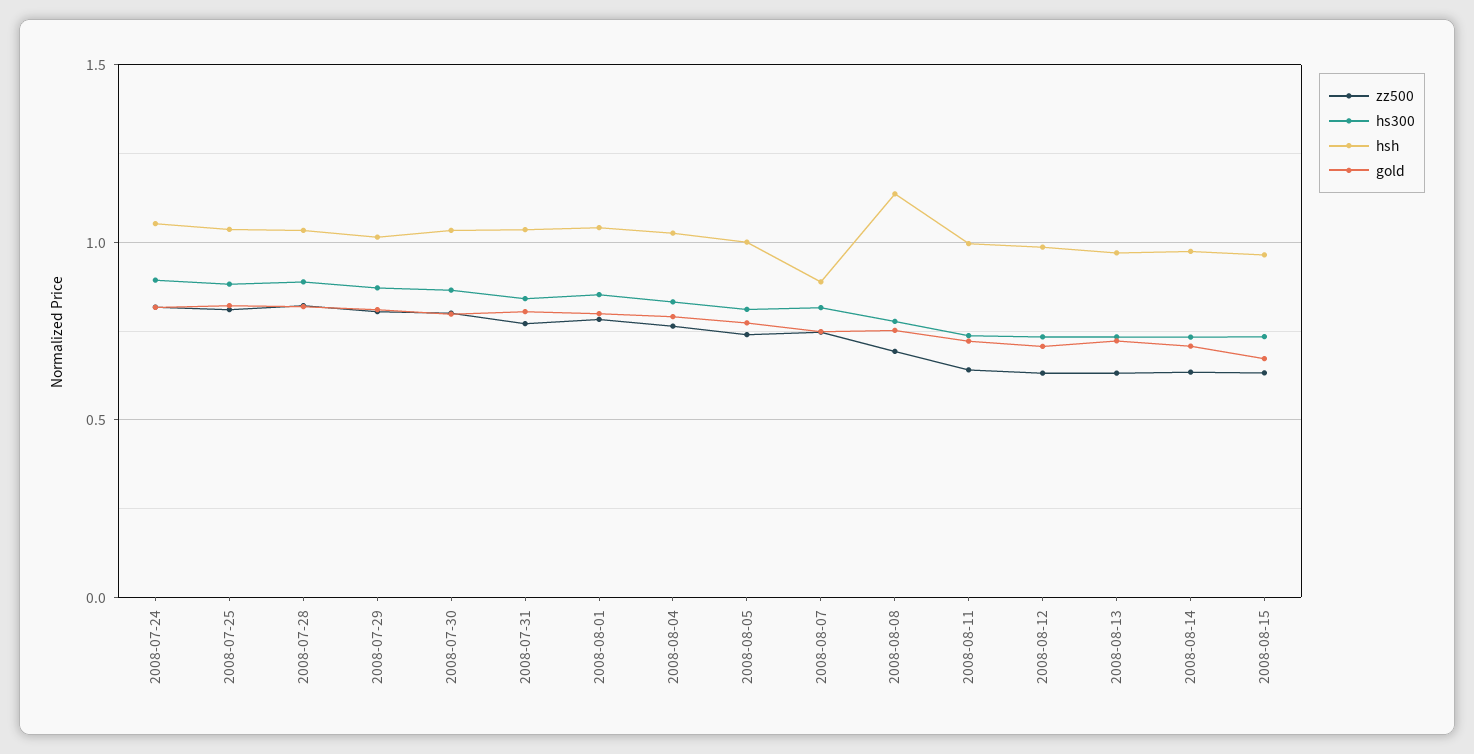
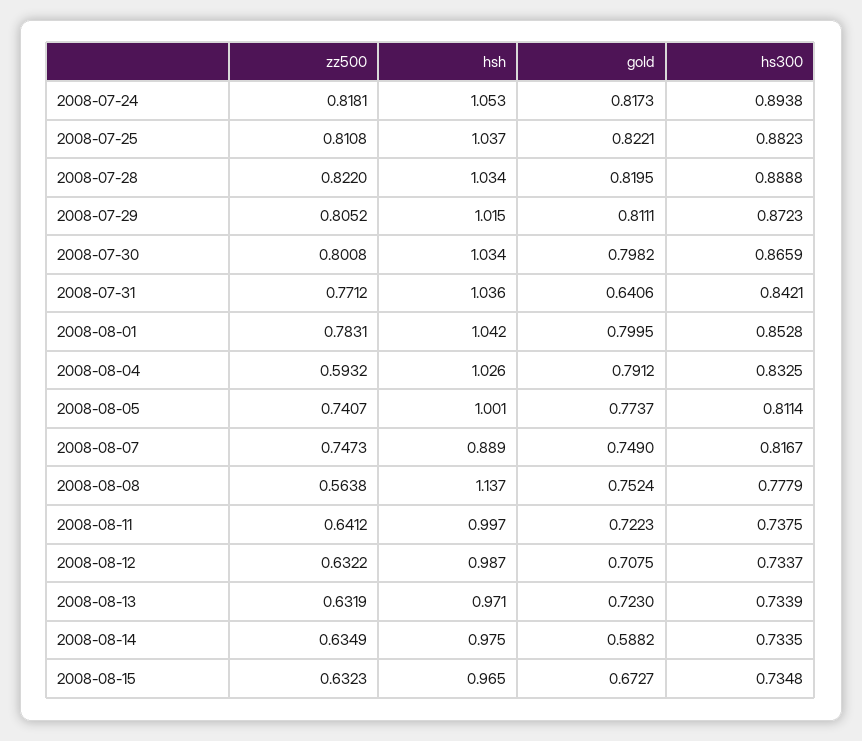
gold, 2008-07-31: 0.8 -> 0.6406
zz500, 2008-08-04: 0.75 -> 0.5932
zz500, 2008-08-08: 0.7 -> 0.5638
gold, 2008-08-14: 0.7 -> 0.5882

